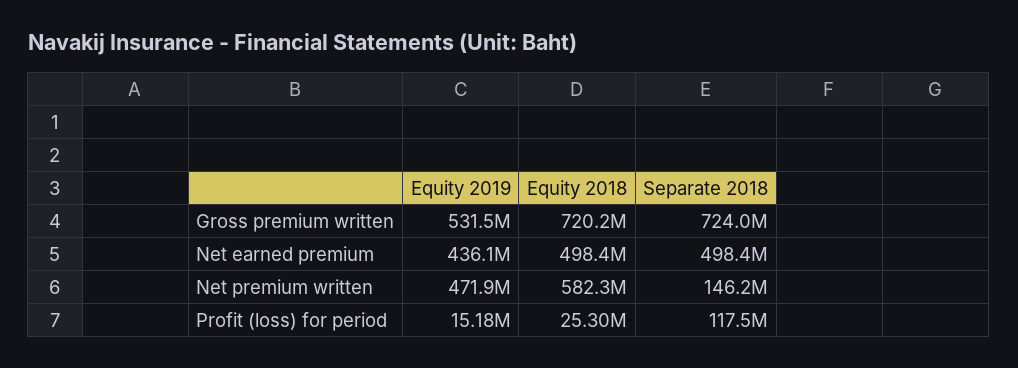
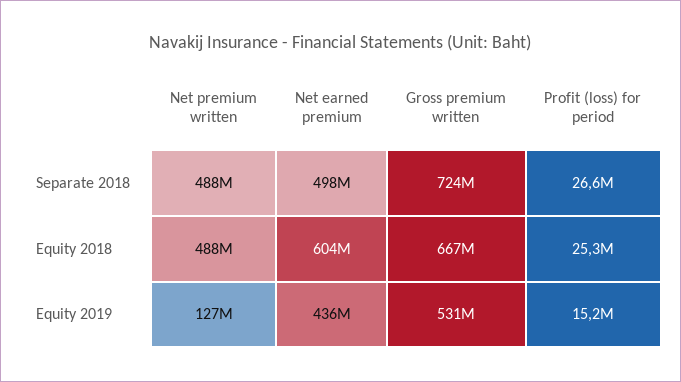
Equity 2018, Gross premium written: 720200000 -> 667000000
Equity 2018, Net earned premium: 498400000 -> 604000000
Equity 2019, Net premium written: 471900000 -> 127000000
Equity 2018, Net premium written: 582300000 -> 488000000
Separate 2018, Net premium written: 146200000 -> 488000000
Separate 2018, Profit (loss) for period: 117500000 -> 26600000

